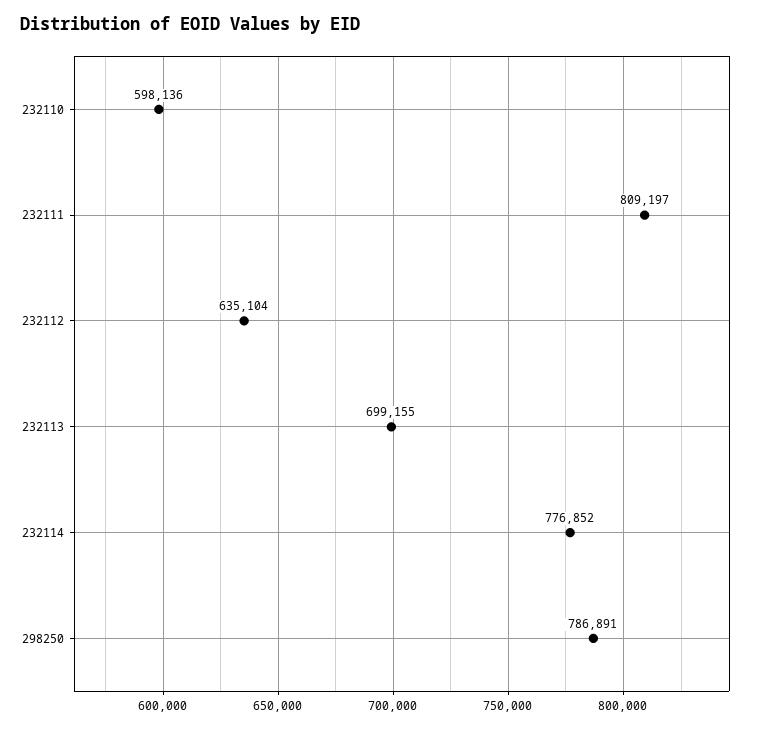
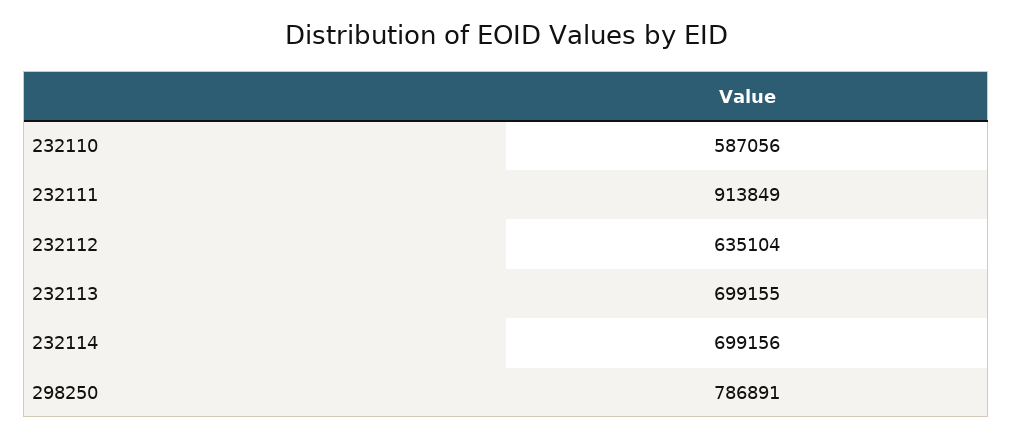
232110: 598136 -> 587056
232111: 809197 -> 913849
232114: 776852 -> 699156

